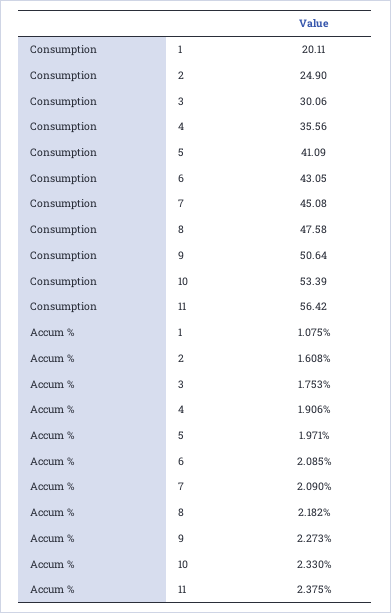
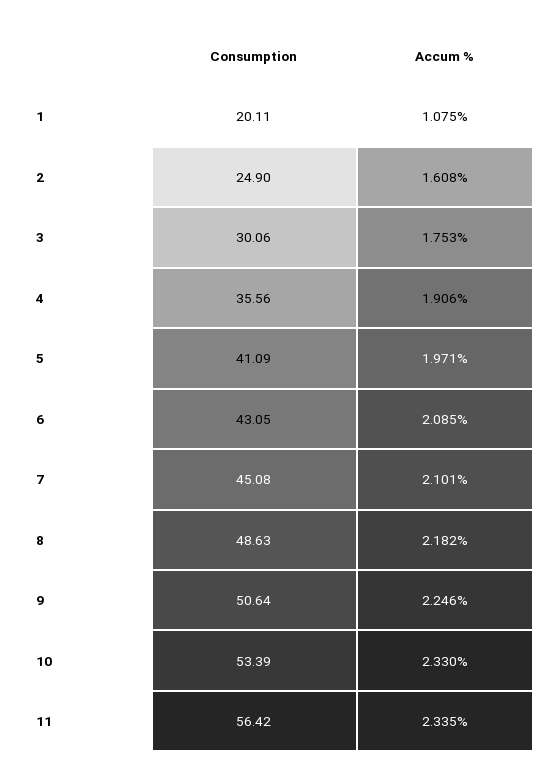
Consumption, 8: 47.58 -> 48.63
Accum %, 7: 2.09 -> 2.101
Accum %, 9: 2.273 -> 2.246
Accum %, 11: 2.375 -> 2.335

